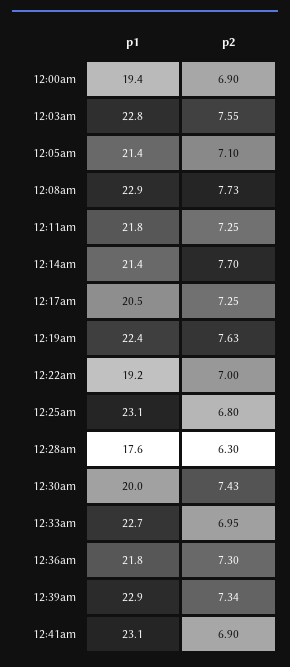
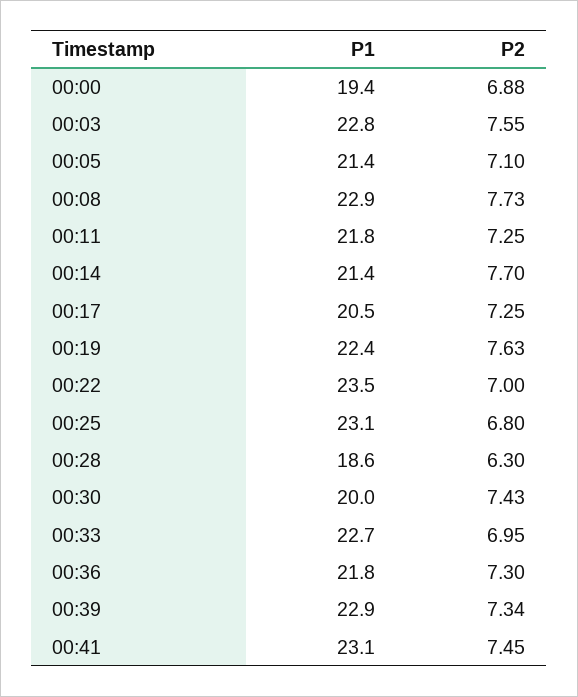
p2, 12:00am: 6.9 -> 6.88
p1, 12:22am: 19.2 -> 23.5
p1, 12:28am: 17.6 -> 18.6
p2, 12:41am: 6.9 -> 7.45

